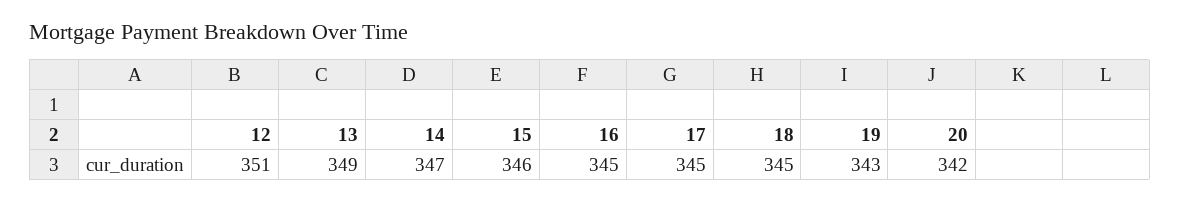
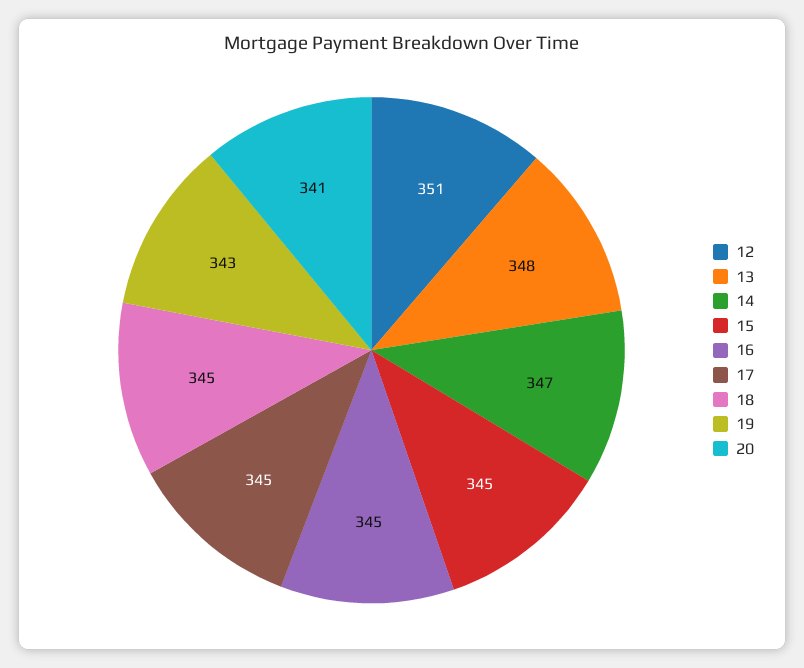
13: 349 -> 348
15: 346 -> 345
20: 342 -> 341

